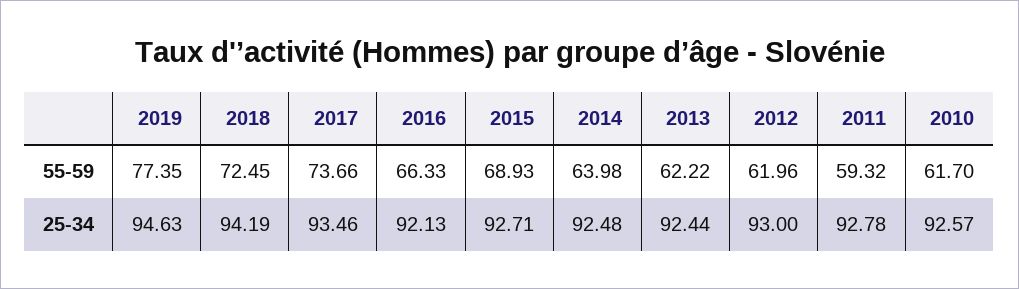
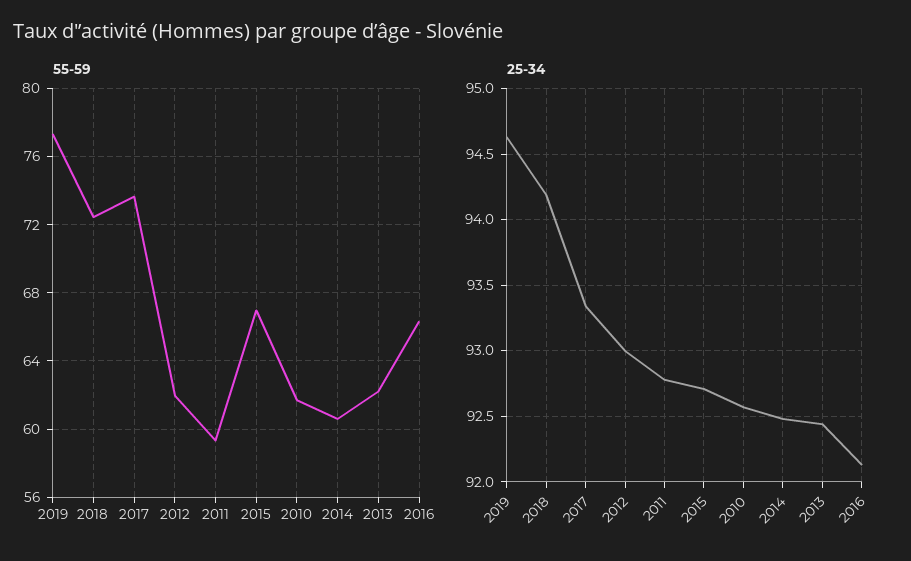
55-59, 2015: 68.93 -> 67
55-59, 2014: 63.98 -> 60.5
25-34, 2017: 93.46 -> 93.35

